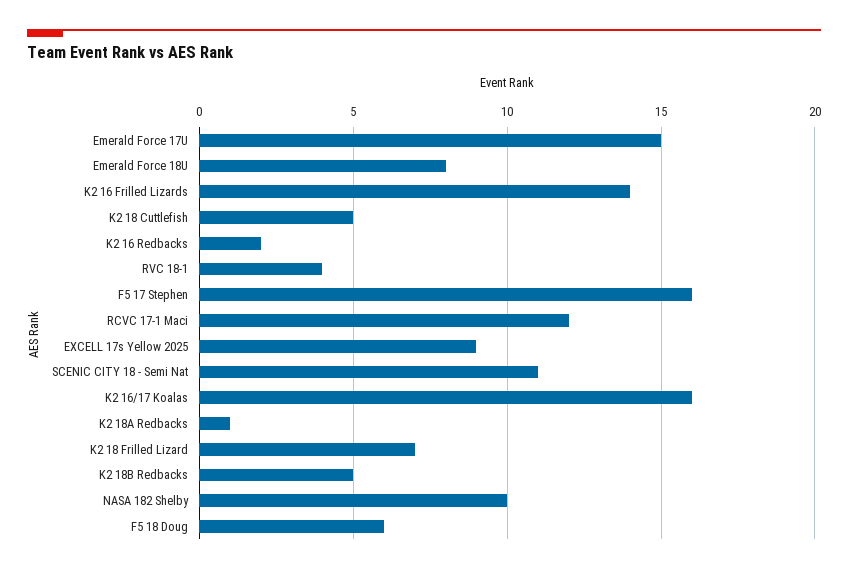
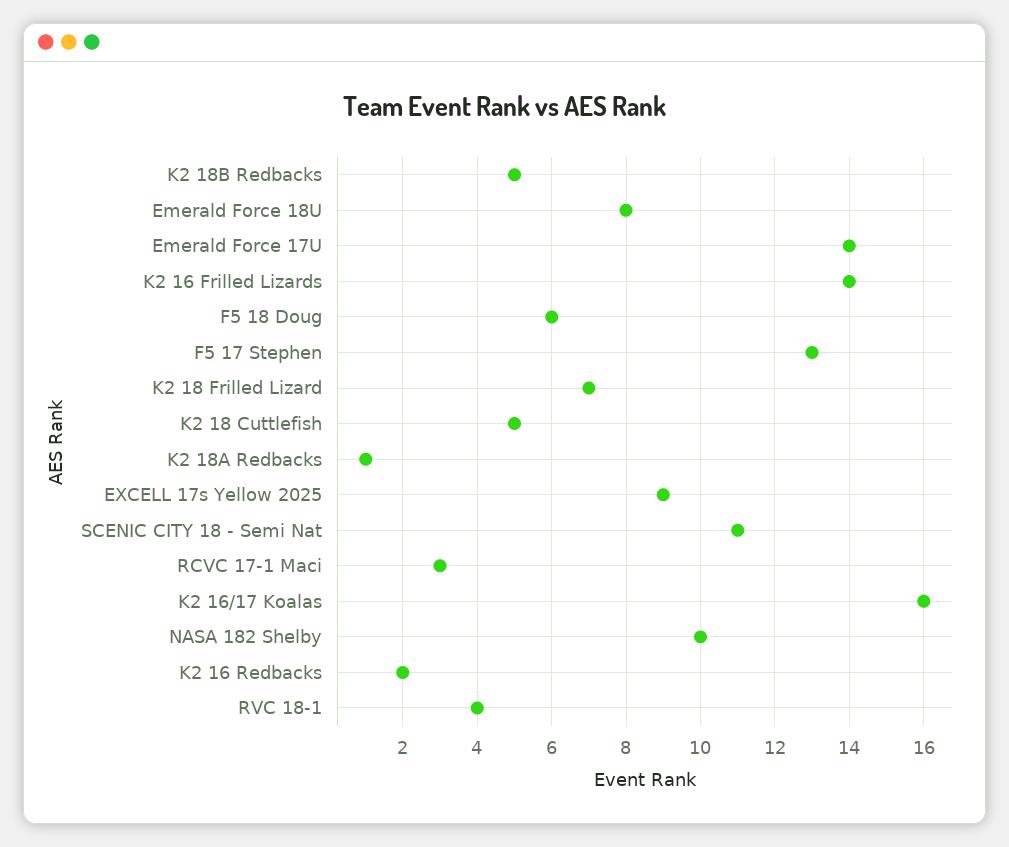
Emerald Force 17U: 15 -> 14
F5 17 Stephen: 16 -> 13
RCVC 17-1 Maci: 12 -> 3

